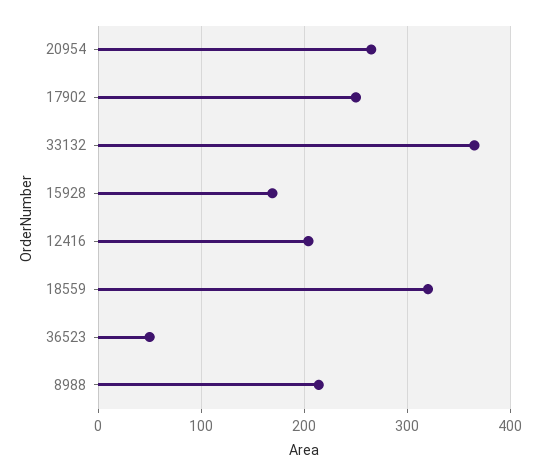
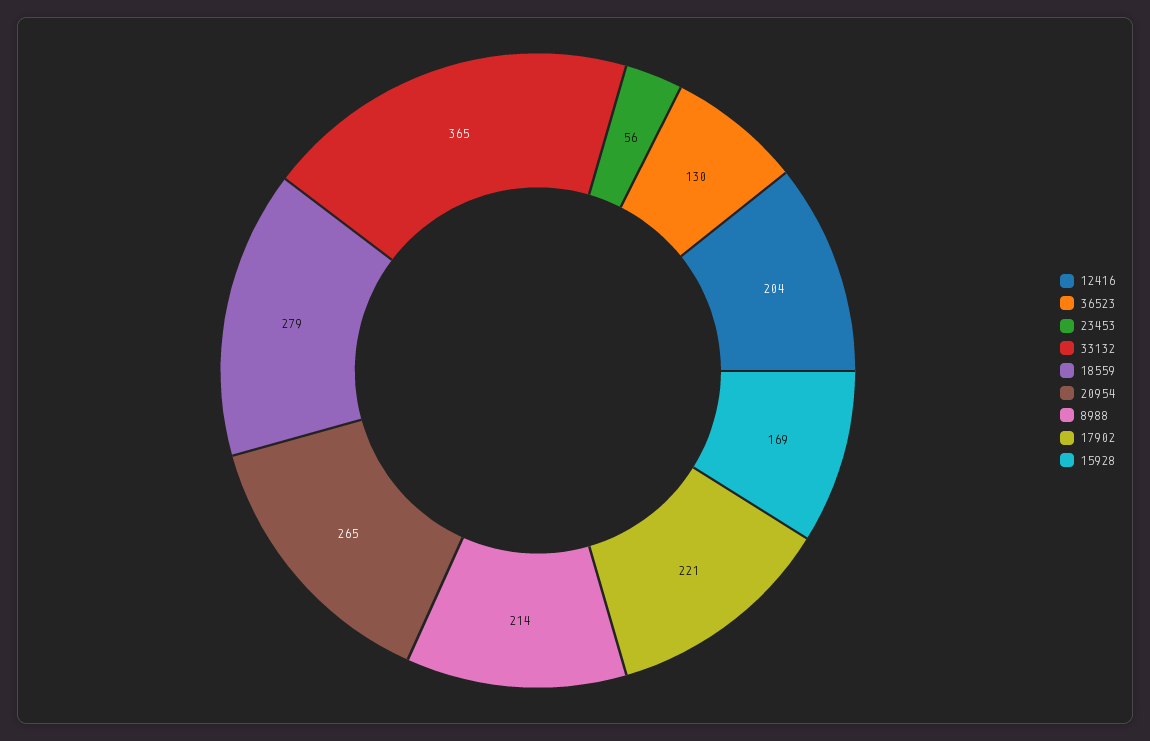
17902: 250 -> 221
18559: 320 -> 279
36523: 50 -> 130
23453: none -> 56

